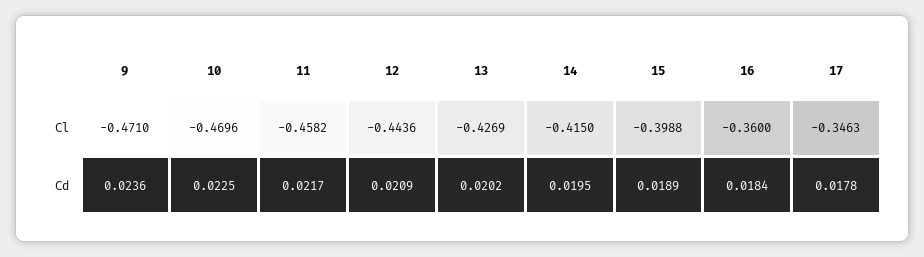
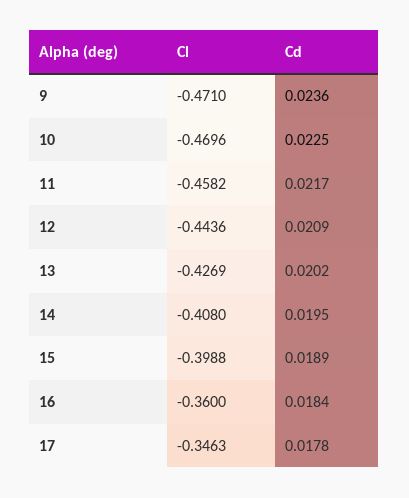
14, Cl: -0.415 -> -0.408

